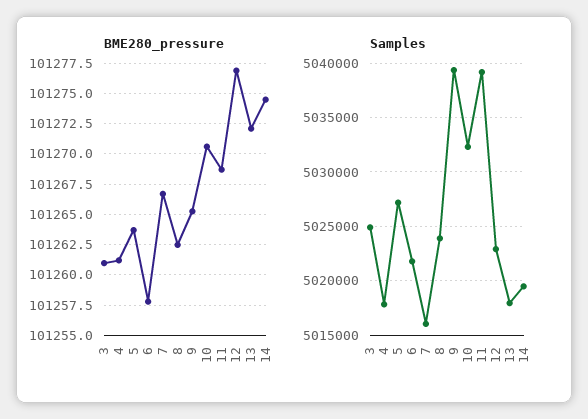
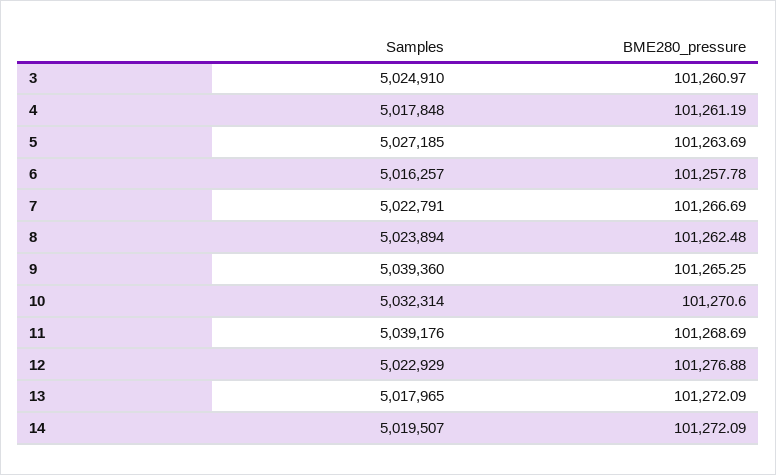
BME280_pressure, 14: 101274.5 -> 101272.09
Samples, 6: 5022000 -> 5016257
Samples, 7: 5016000 -> 5022791

